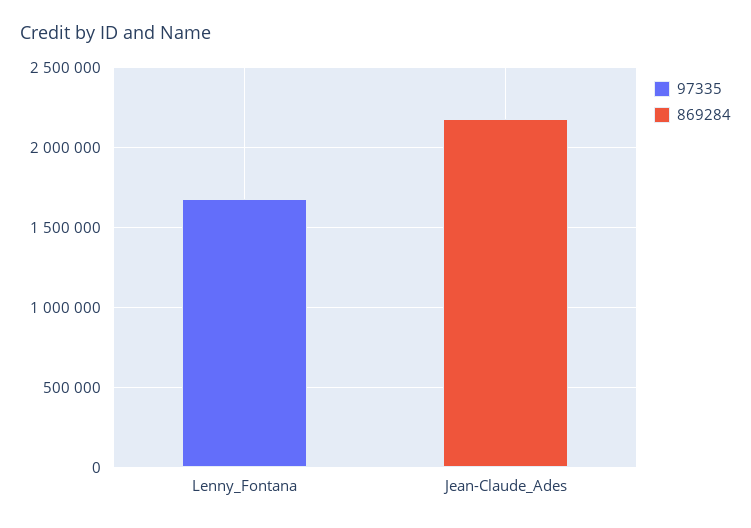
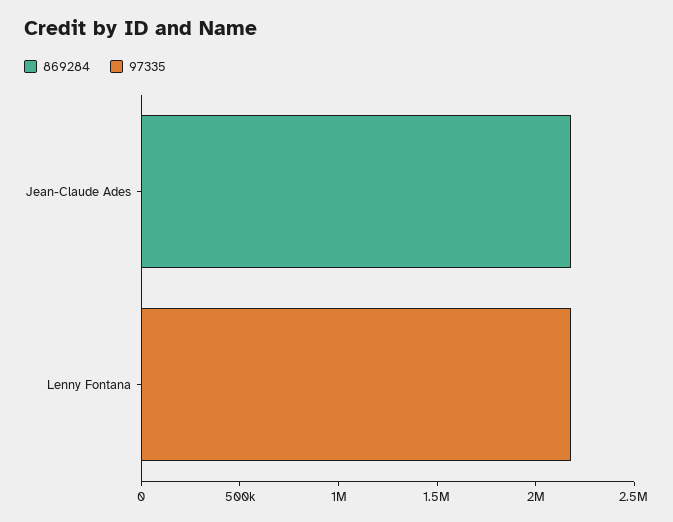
97335, Lenny_Fontana: 1700000 -> 2200000

